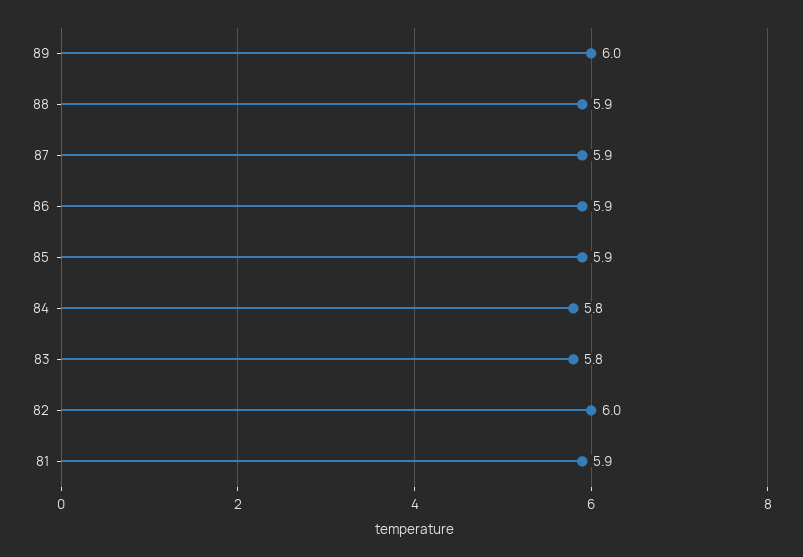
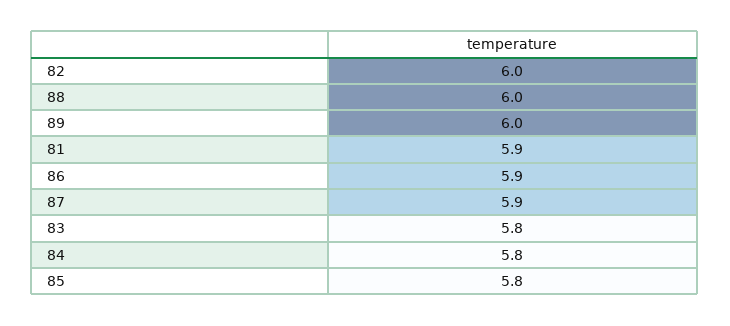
88: 5.9 -> 6
85: 5.9 -> 5.8

